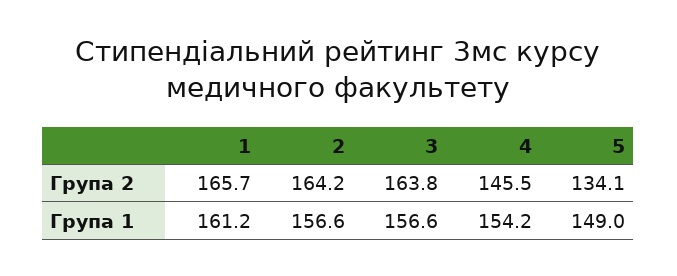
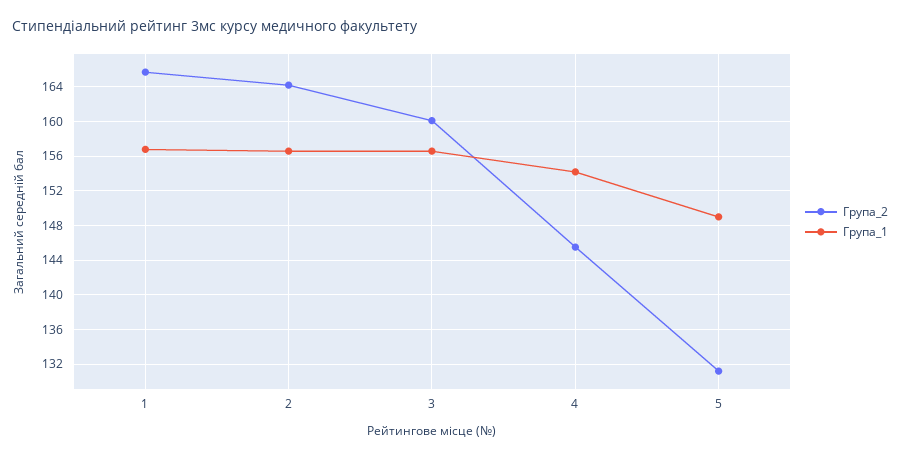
Група 2, 3: 163.8 -> 160
Група 2, 5: 134.1 -> 131
Група 1, 1: 161.2 -> 157

